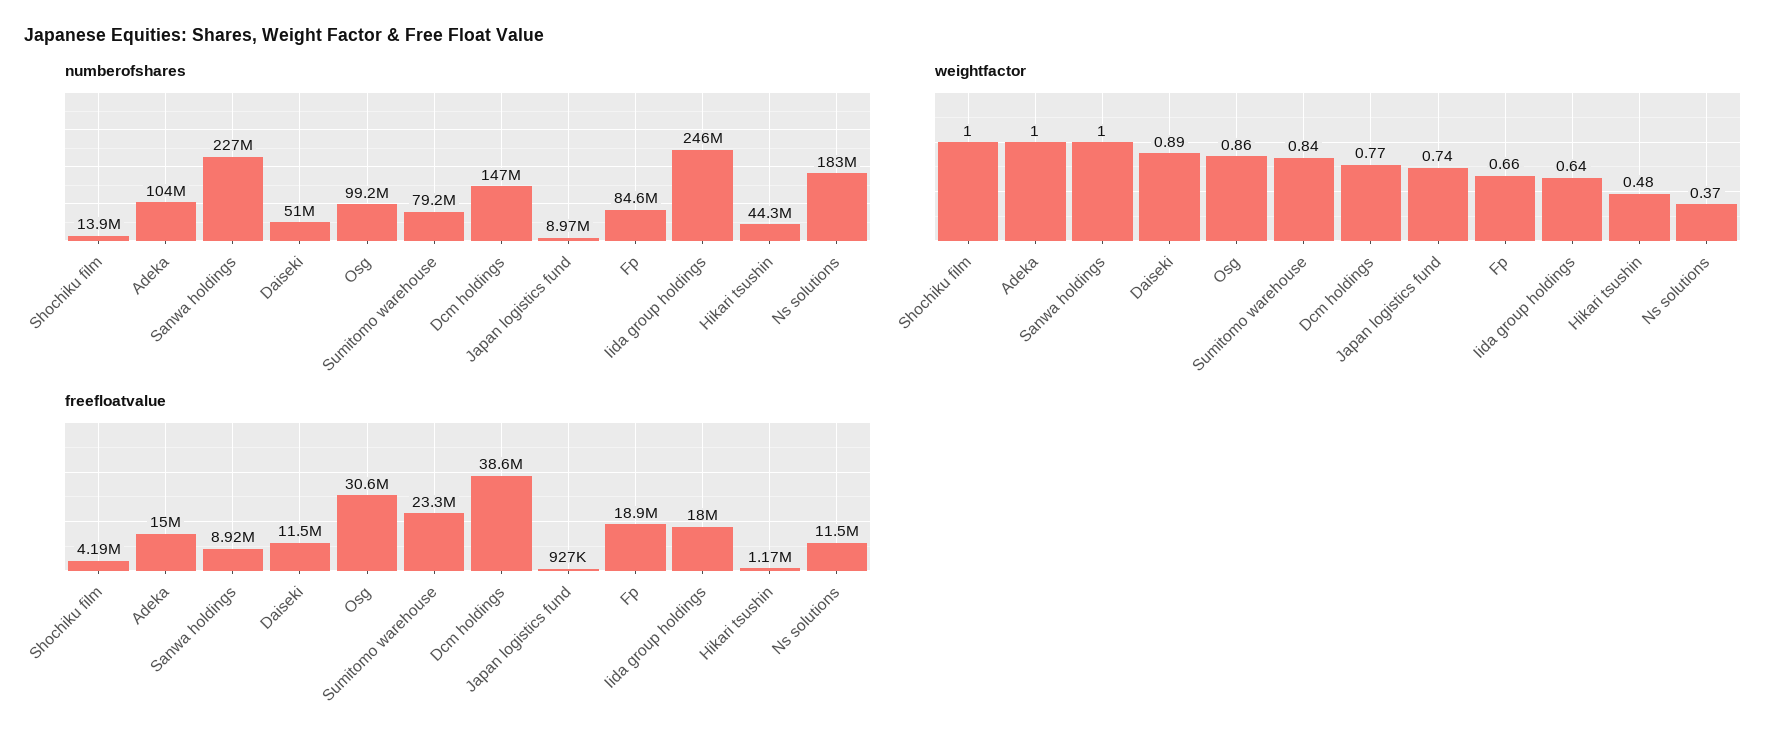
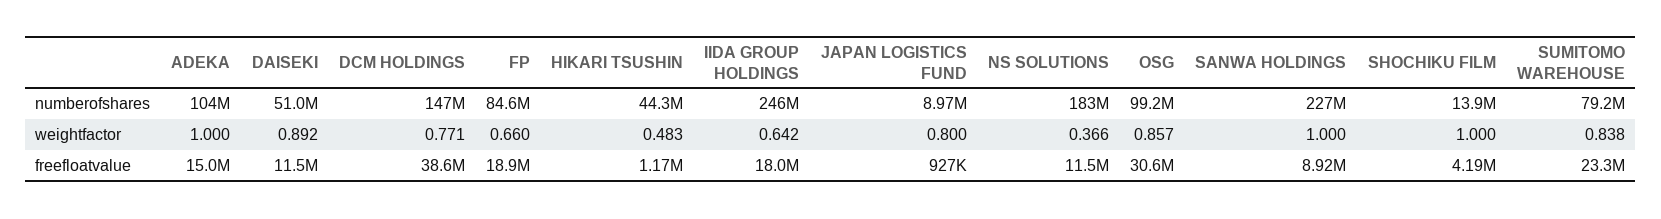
weightfactor, Japan logistics fund: 0.74 -> 0.8

